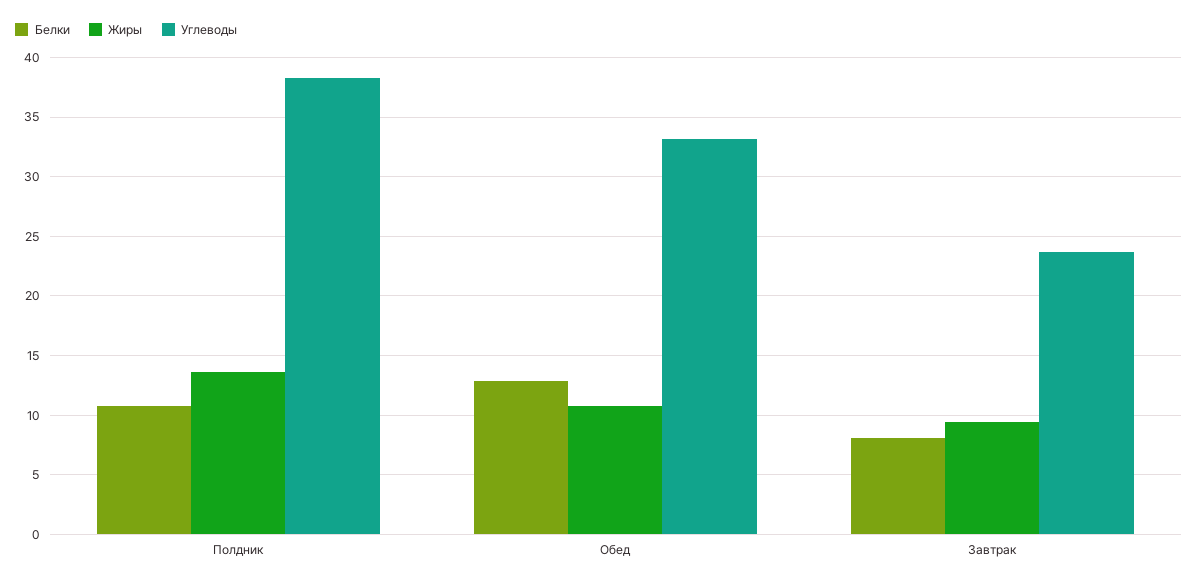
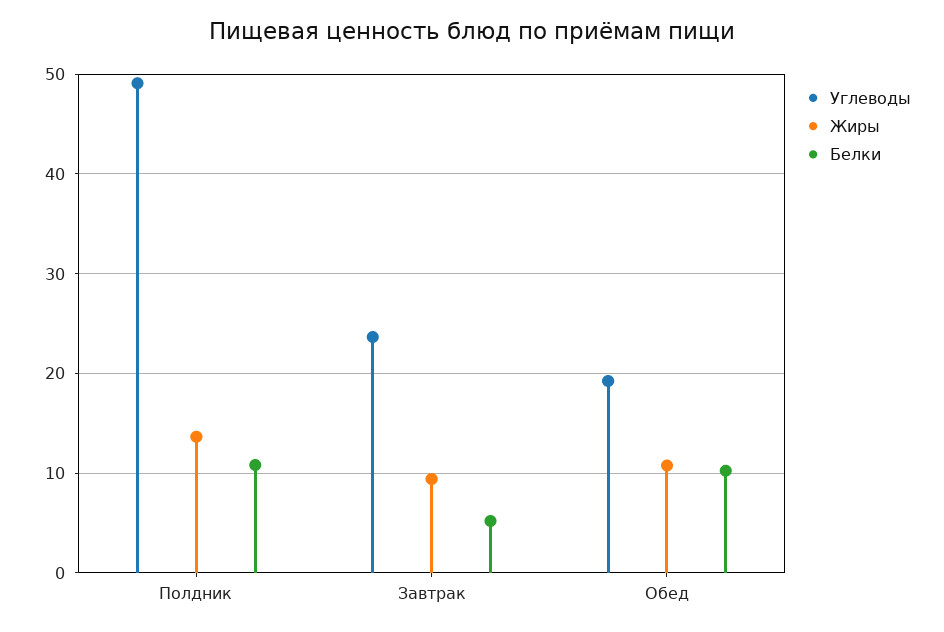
Углеводы, Полдник: 38 -> 49
Белки, Обед: 13 -> 10
Углеводы, Обед: 33 -> 19
Белки, Завтрак: 8 -> 5

